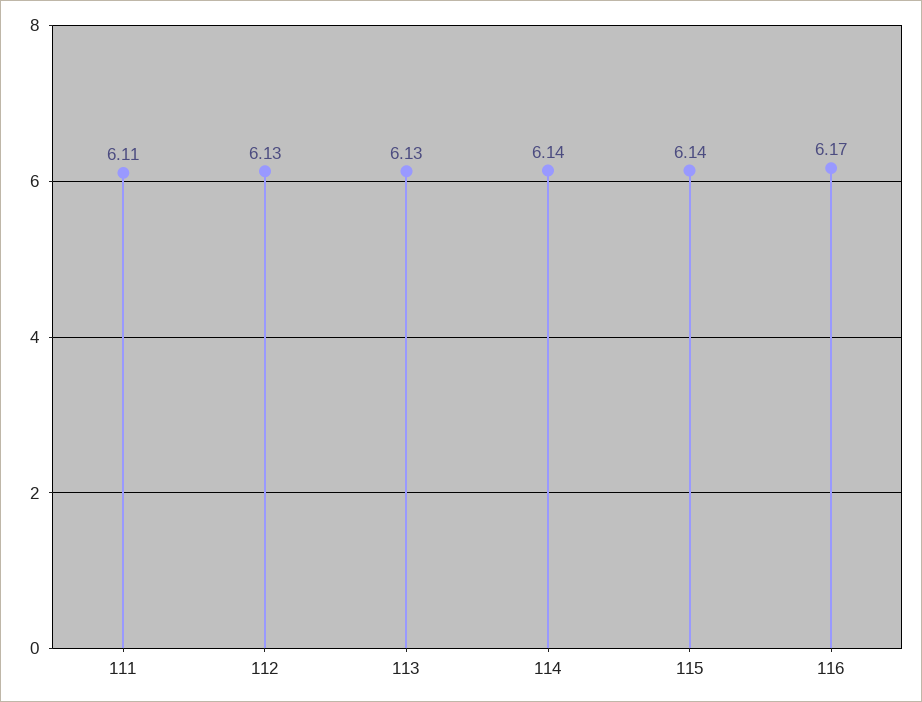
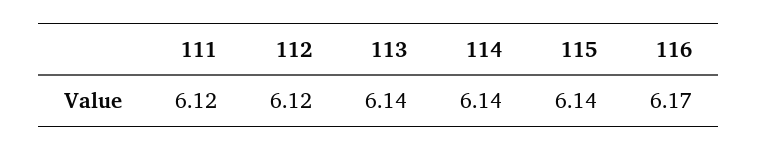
111: 6.11 -> 6.12
112: 6.13 -> 6.12
113: 6.13 -> 6.14

